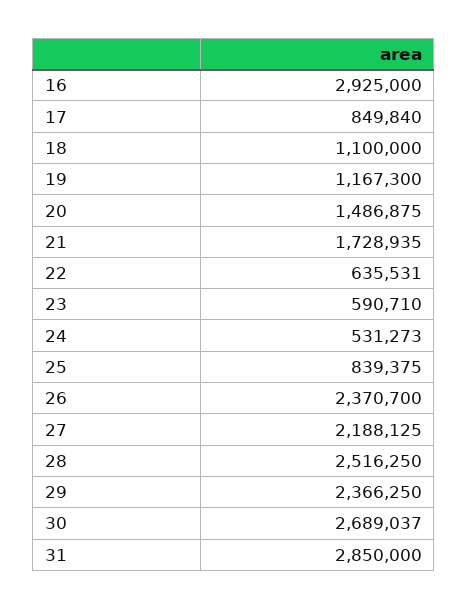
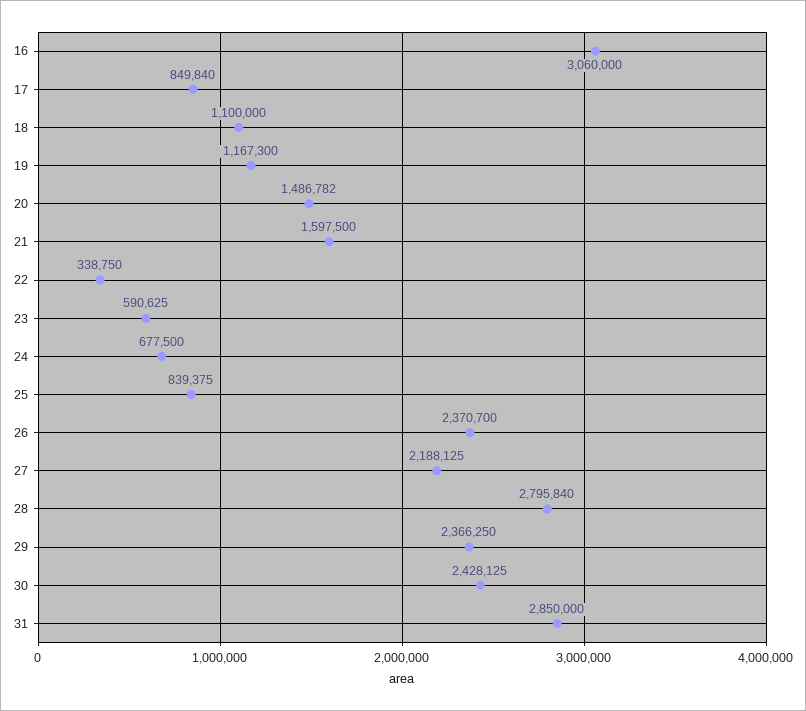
16: 2925000 -> 3060000
20: 1486875 -> 1486782
21: 1728935 -> 1597500
22: 635531 -> 338750
23: 590710 -> 590625
24: 531273 -> 677500
28: 2516250 -> 2795840
30: 2689037 -> 2428125

